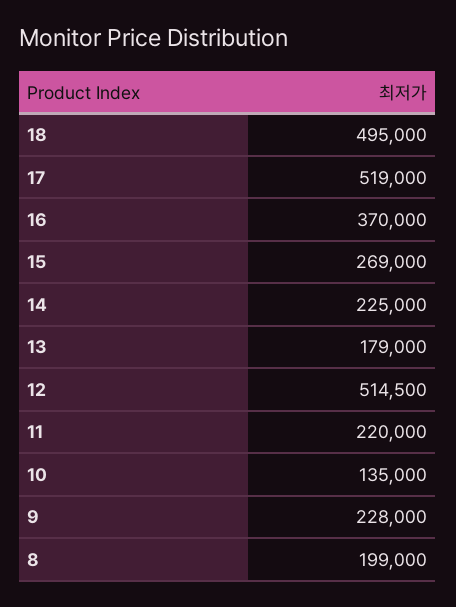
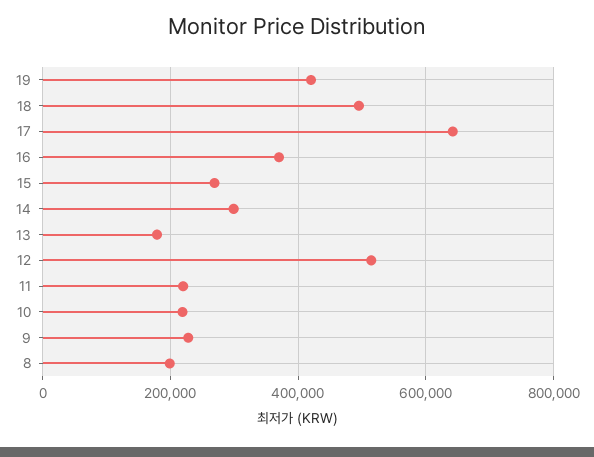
17: 519000 -> 640000
14: 225000 -> 300000
10: 135000 -> 220000
19: none -> 420000

